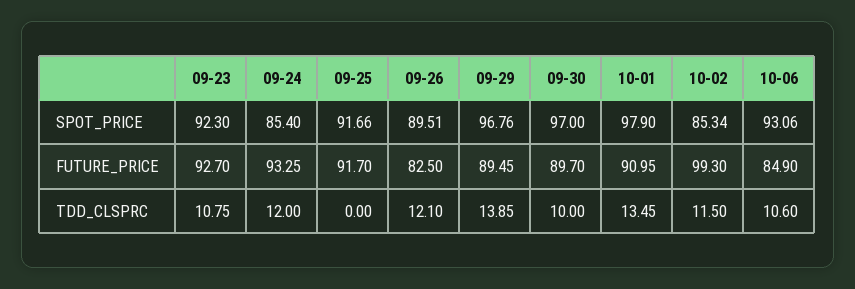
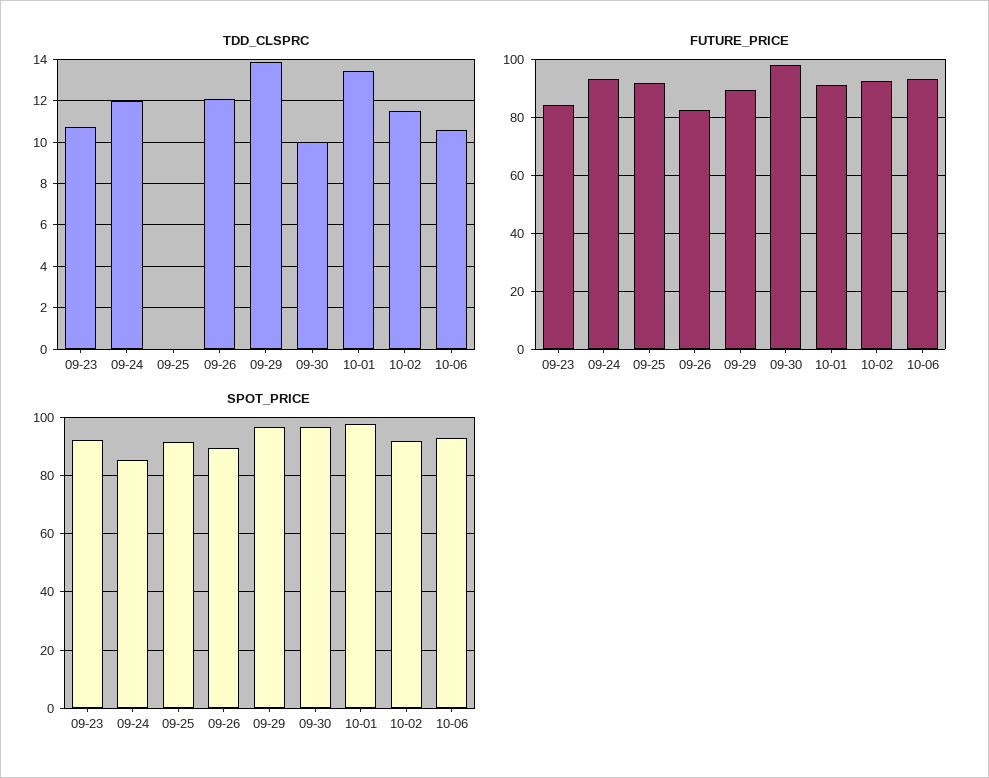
SPOT_PRICE, 10-02: 85.34 -> 92.5
FUTURE_PRICE, 09-23: 92.7 -> 85
FUTURE_PRICE, 09-30: 89.7 -> 97.5
FUTURE_PRICE, 10-02: 99.3 -> 92.5
FUTURE_PRICE, 10-06: 84.9 -> 92.5

